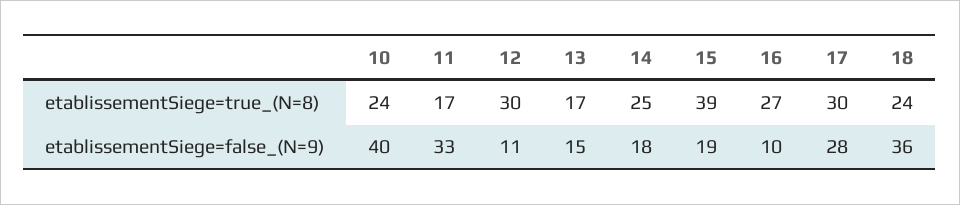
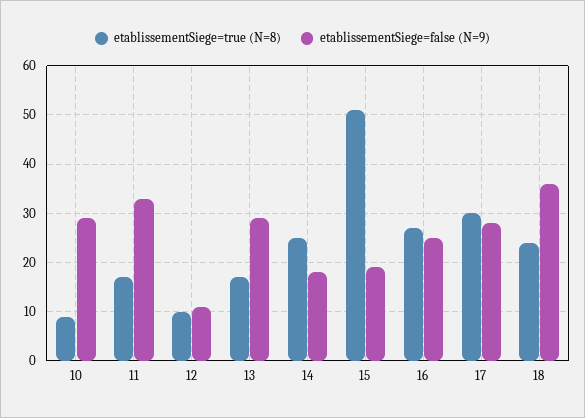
etablissementSiege=true_(N=8), 10: 24 -> 10
etablissementSiege=true_(N=8), 12: 30 -> 10
etablissementSiege=true_(N=8), 15: 39 -> 50
etablissementSiege=false_(N=9), 10: 40 -> 30
etablissementSiege=false_(N=9), 13: 15 -> 30
etablissementSiege=false_(N=9), 16: 10 -> 25

